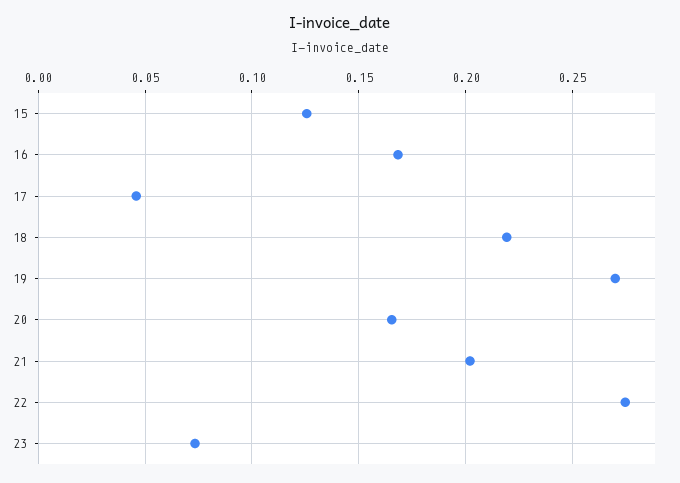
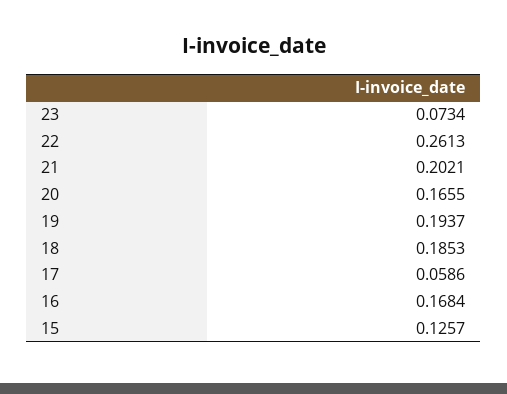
17: 0.045 -> 0.0586
18: 0.22 -> 0.1853
19: 0.27 -> 0.1937
22: 0.275 -> 0.2613

